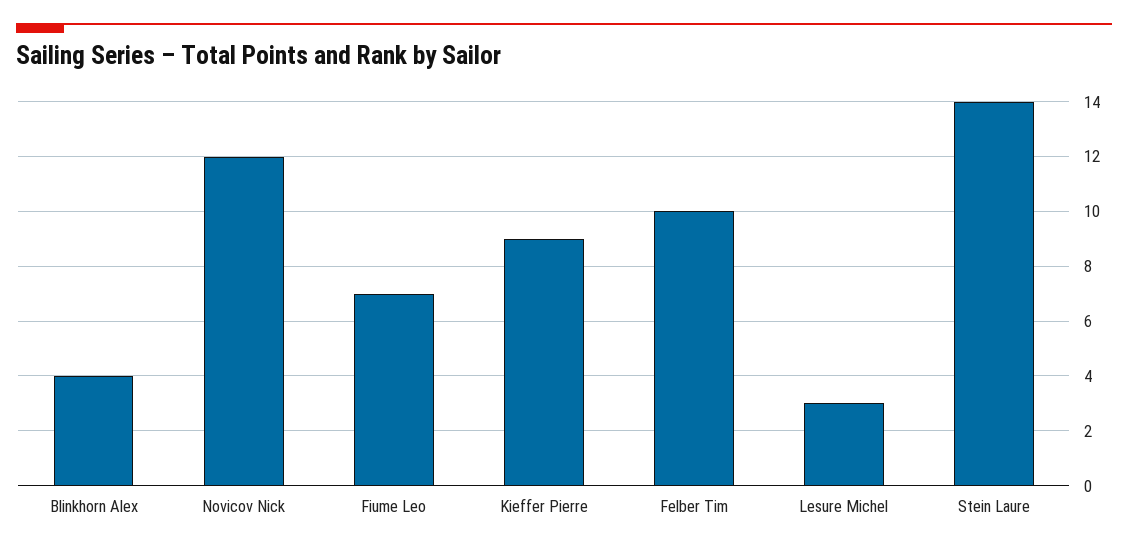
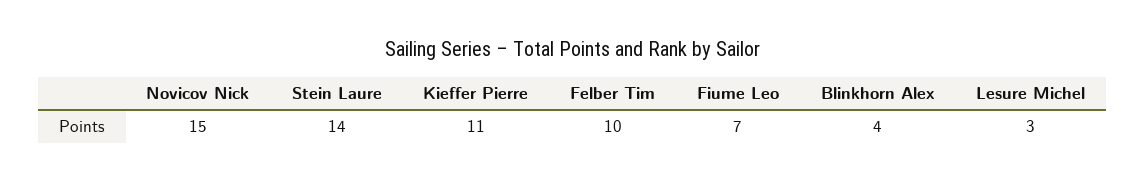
Novicov Nick: 12 -> 15
Kieffer Pierre: 9 -> 11

